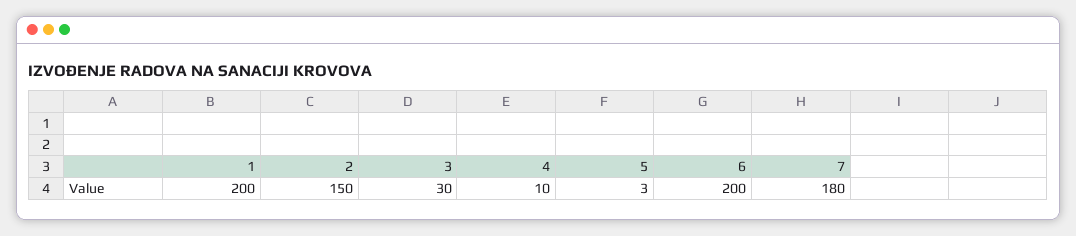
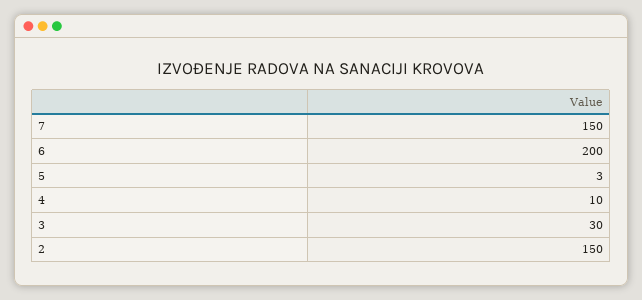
1: 200 -> none
7: 180 -> 150

